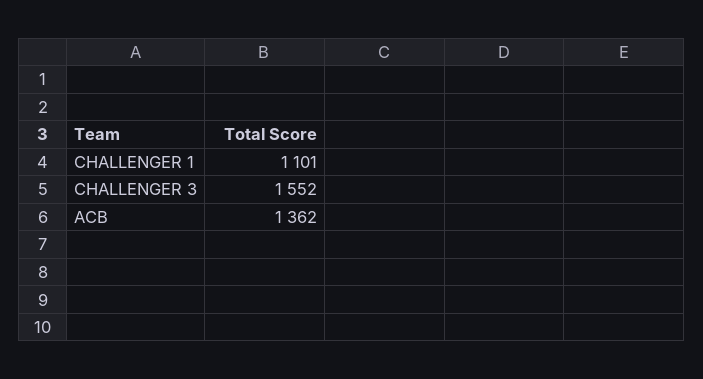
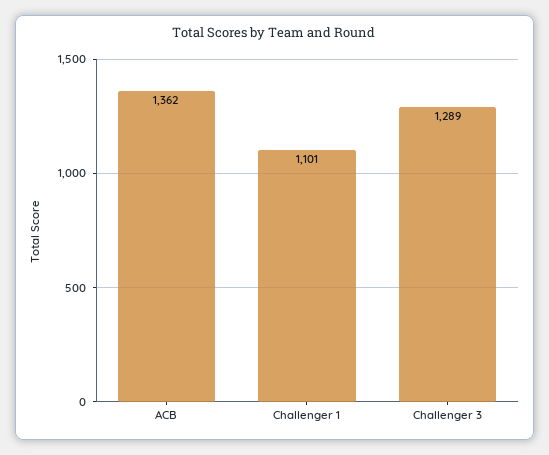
CHALLENGER 3: 1552 -> 1289

